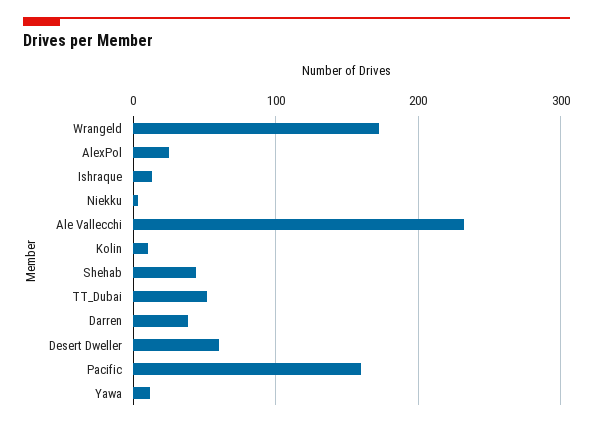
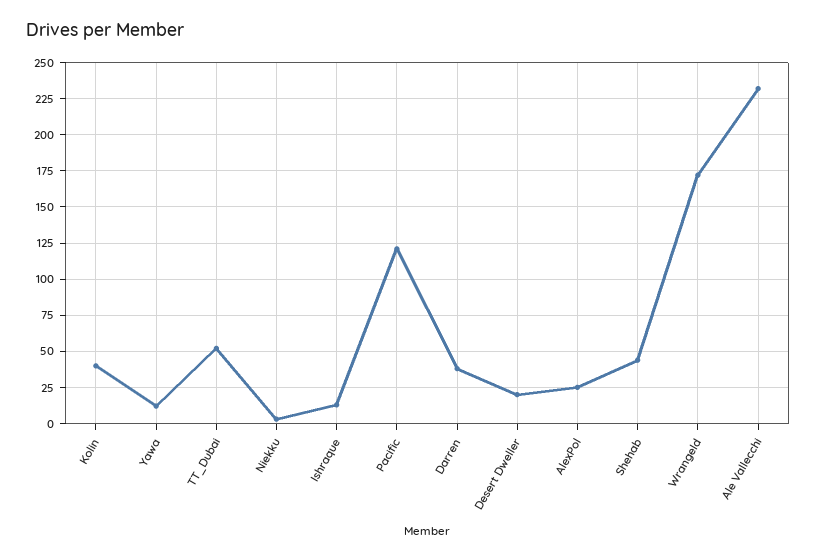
Kolin: 10 -> 40
Desert Dweller: 60 -> 20
Pacific: 160 -> 120

